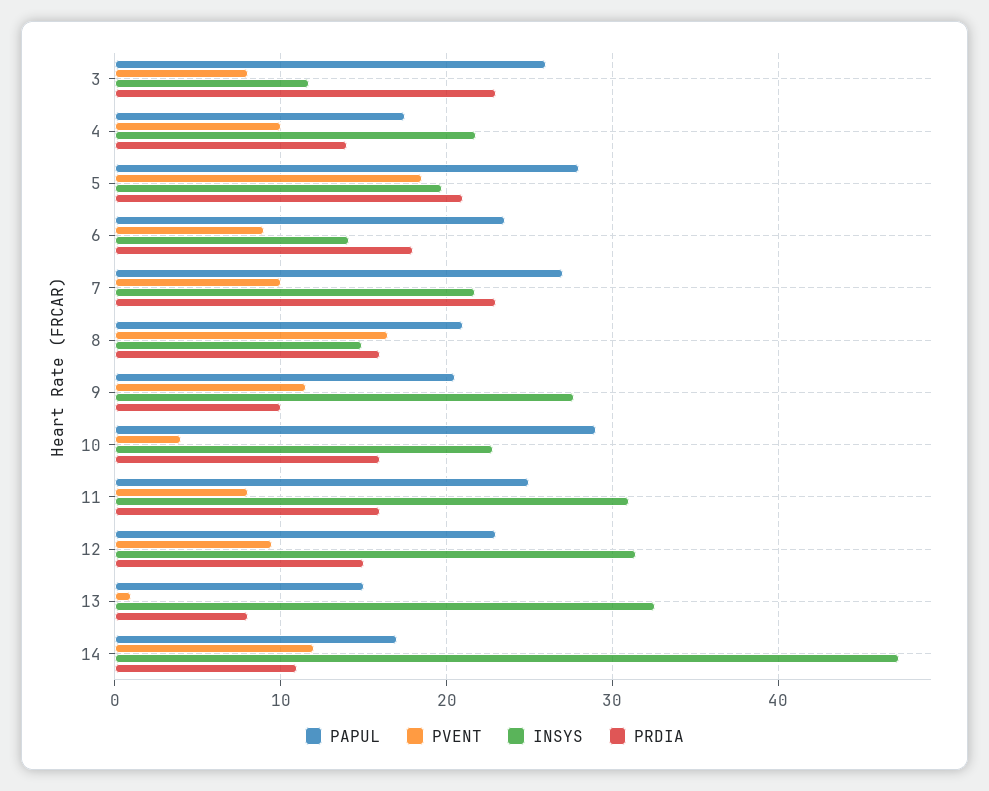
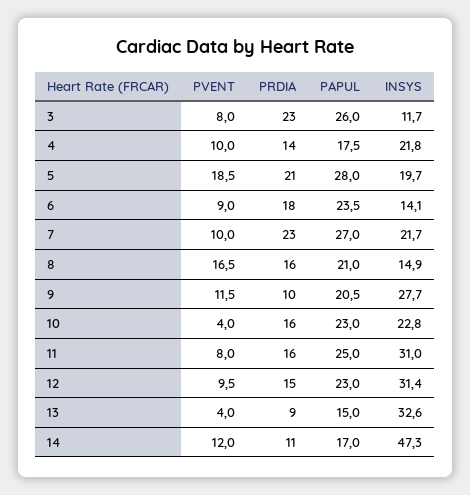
PAPUL, 10: 29 -> 23
PVENT, 13: 1 -> 4
PRDIA, 13: 8 -> 9

